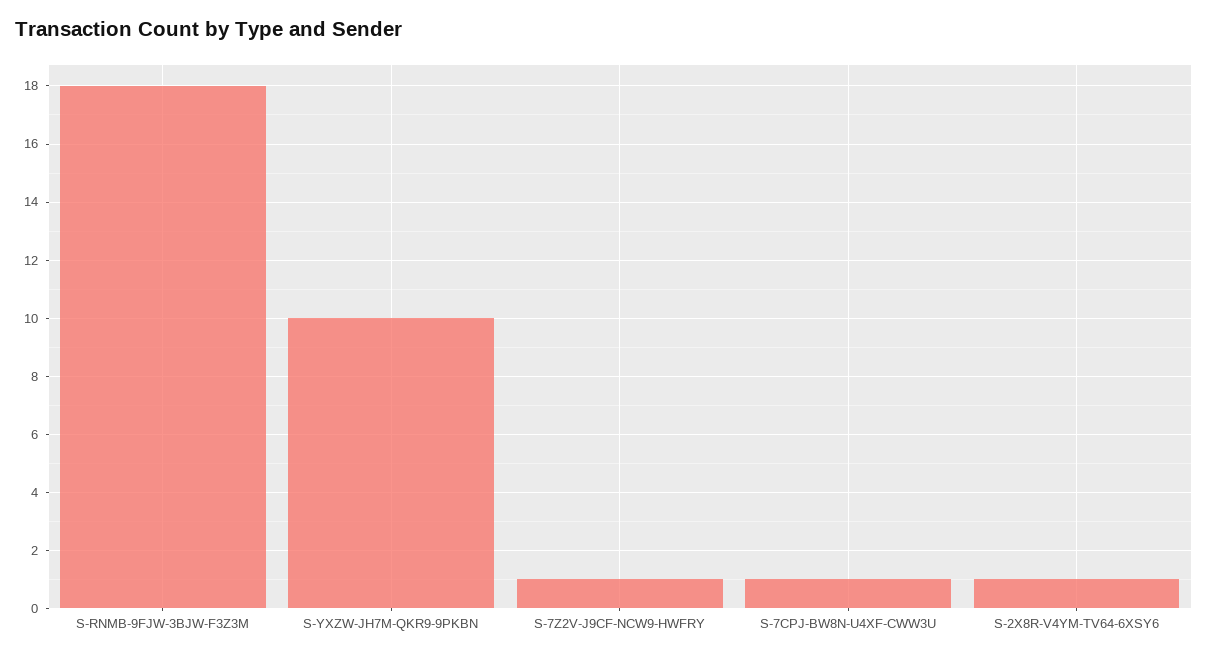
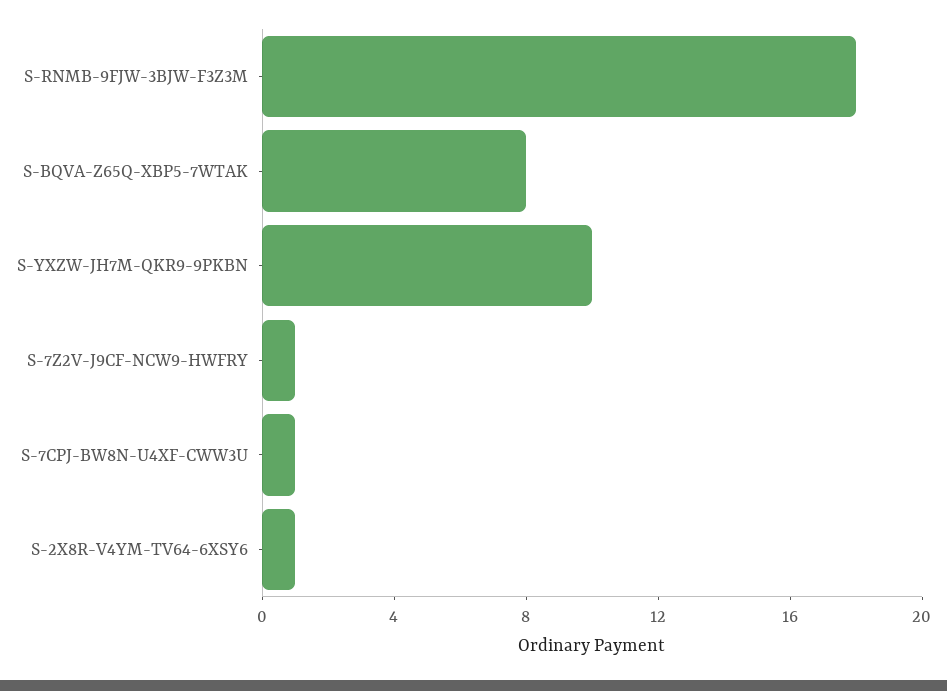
S-BQVA-Z65Q-XBP5-7WTAK: none -> 8

